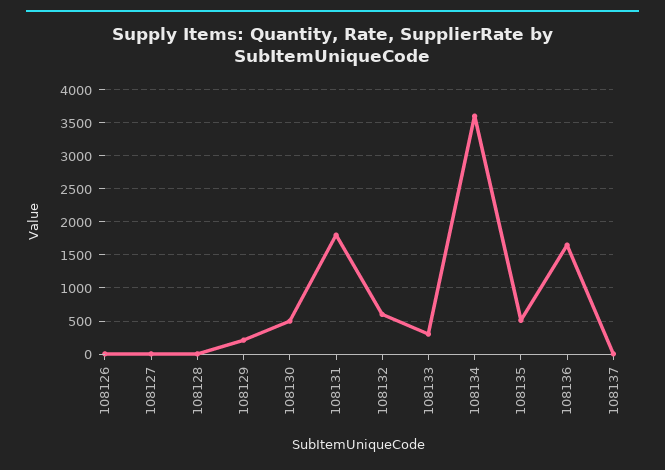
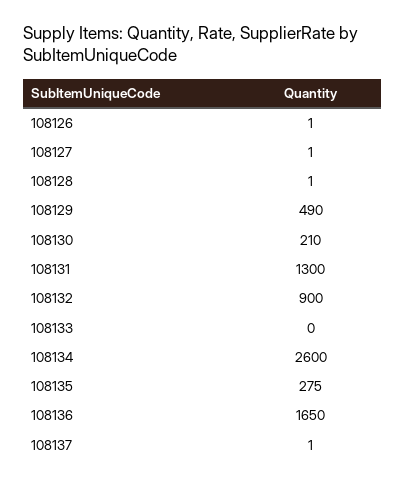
108129: 200 -> 490
108130: 500 -> 210
108131: 1800 -> 1300
108132: 600 -> 900
108133: 300 -> 0
108134: 3600 -> 2600
108135: 500 -> 275

